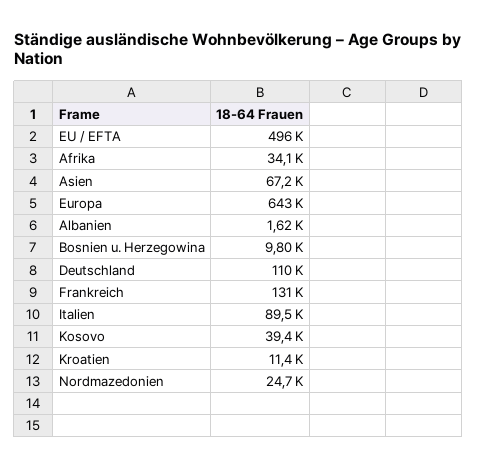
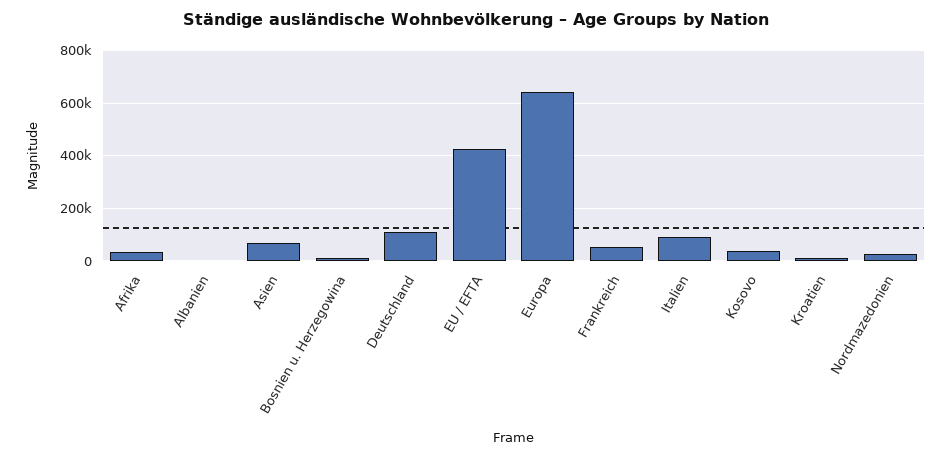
EU / EFTA: 496000 -> 425000
Frankreich: 131000 -> 50000

